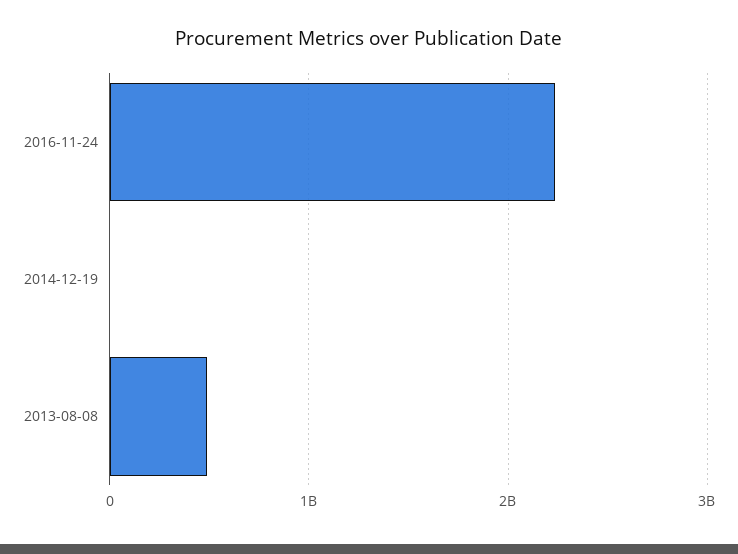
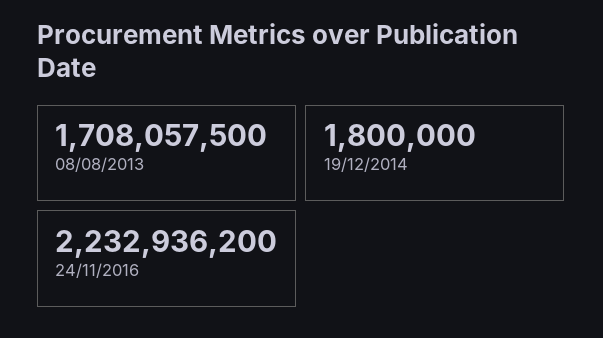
2013-08-08: 500000000 -> 1708057500

